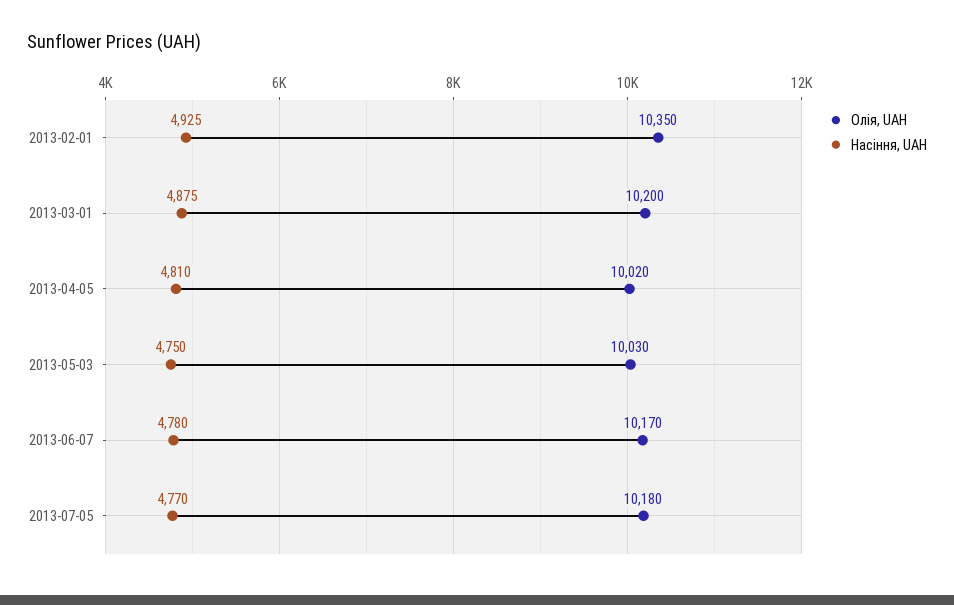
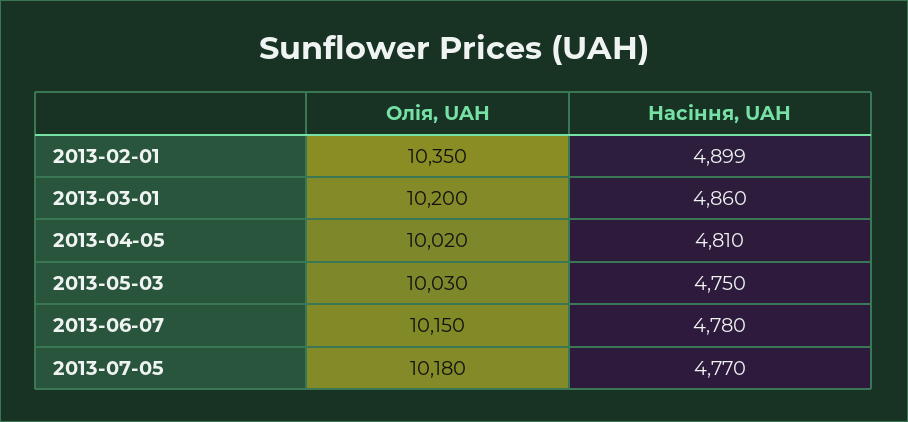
Насіння, UAH, 2013-02-01: 4925 -> 4899
Насіння, UAH, 2013-03-01: 4875 -> 4860
Олія, UAH, 2013-06-07: 10170 -> 10150

